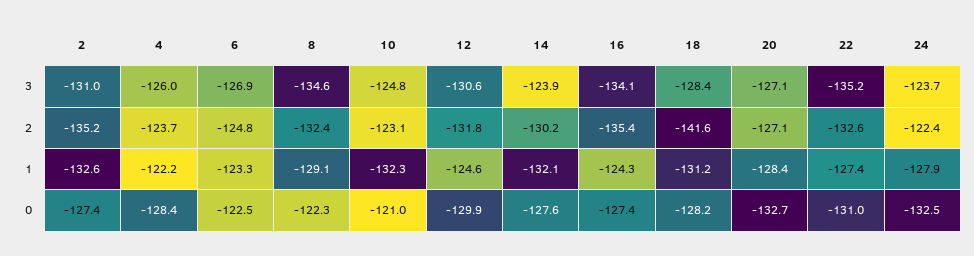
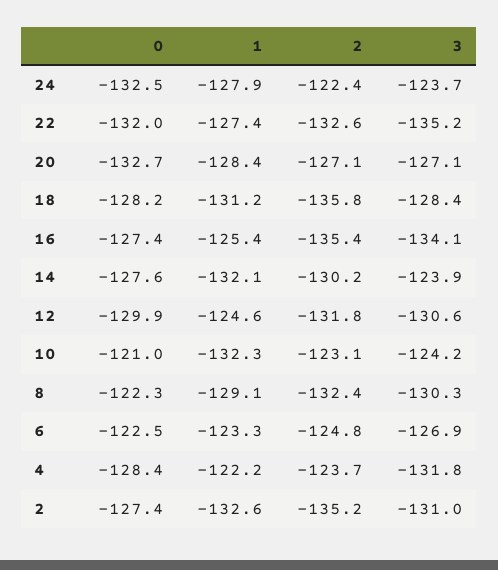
4, 3: -126 -> -131.8
8, 3: -134.6 -> -130.3
10, 3: -124.8 -> -124.2
18, 2: -141.6 -> -135.8
16, 1: -124.3 -> -125.4
22, 0: -131 -> -132

